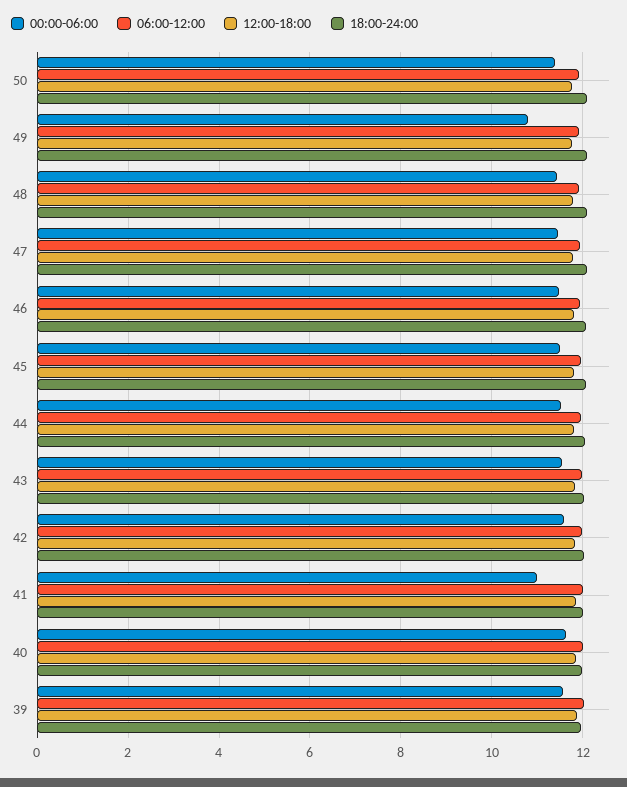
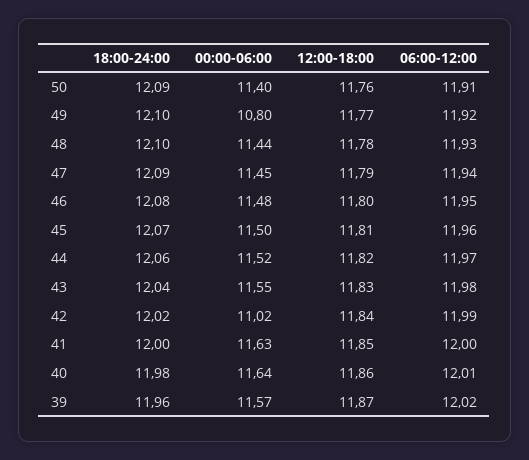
00:00-06:00, 42: 11.6 -> 11.02
00:00-06:00, 41: 11 -> 11.63

